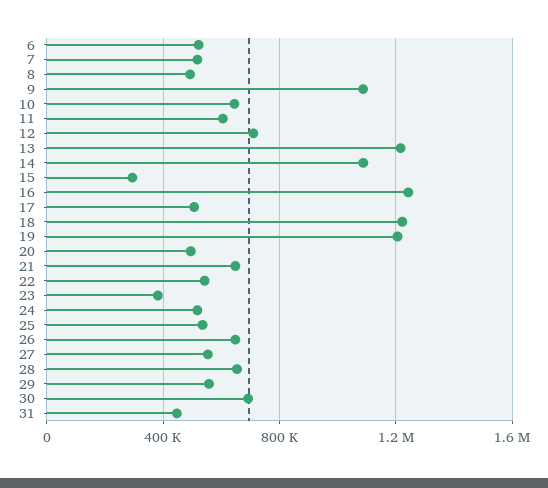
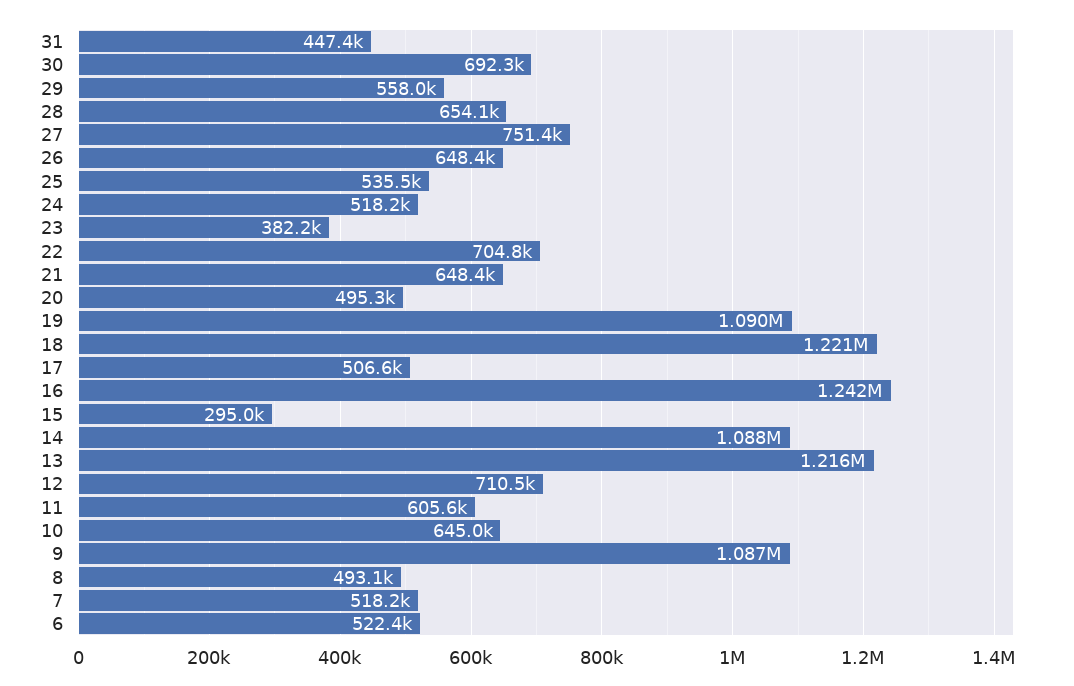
19: 1200000 -> 1090000
22: 550000 -> 704800
27: 550000 -> 751400

